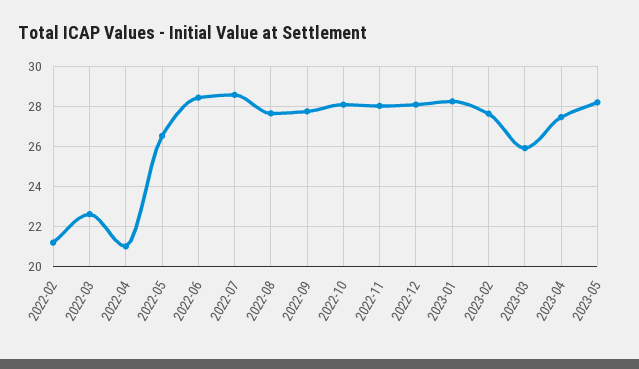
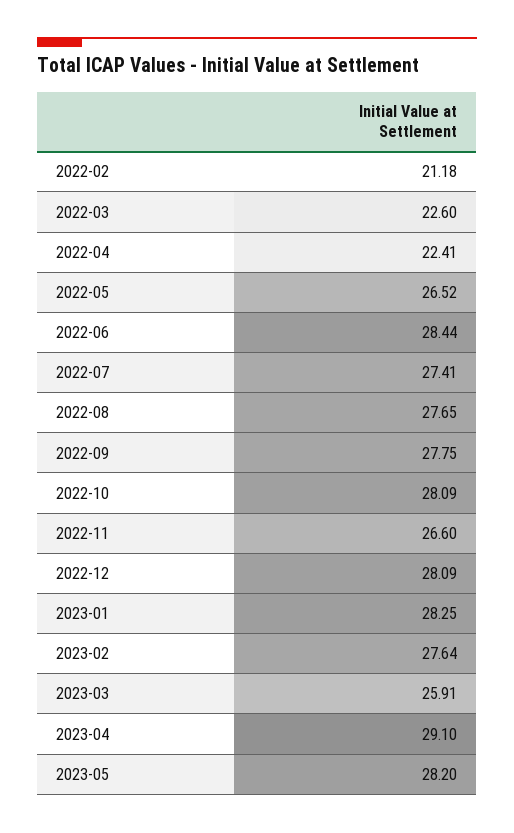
2022-04: 21 -> 22.41
2022-07: 28.5 -> 27.41
2022-11: 28 -> 26.6
2023-04: 27.5 -> 29.1

